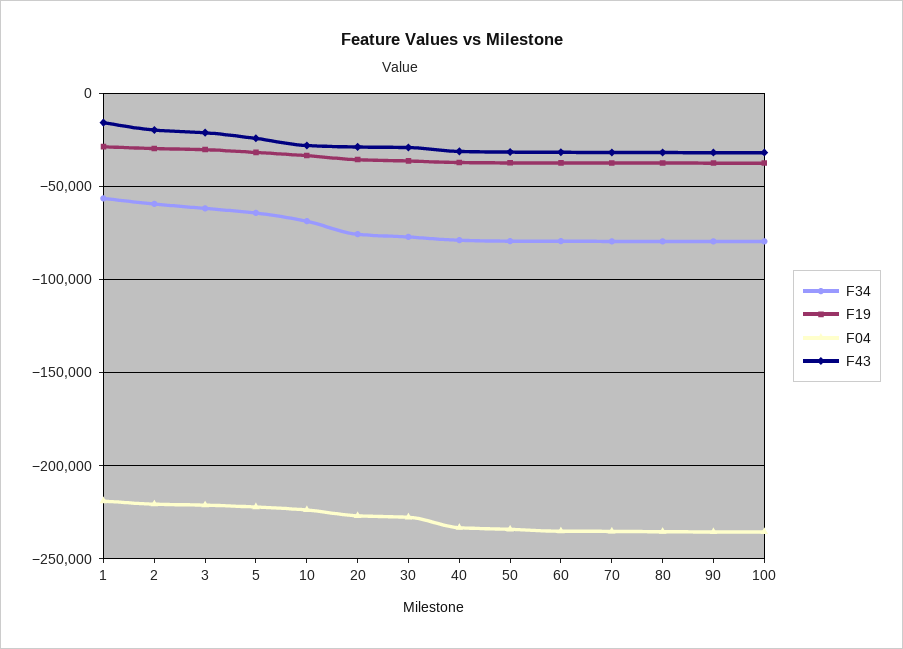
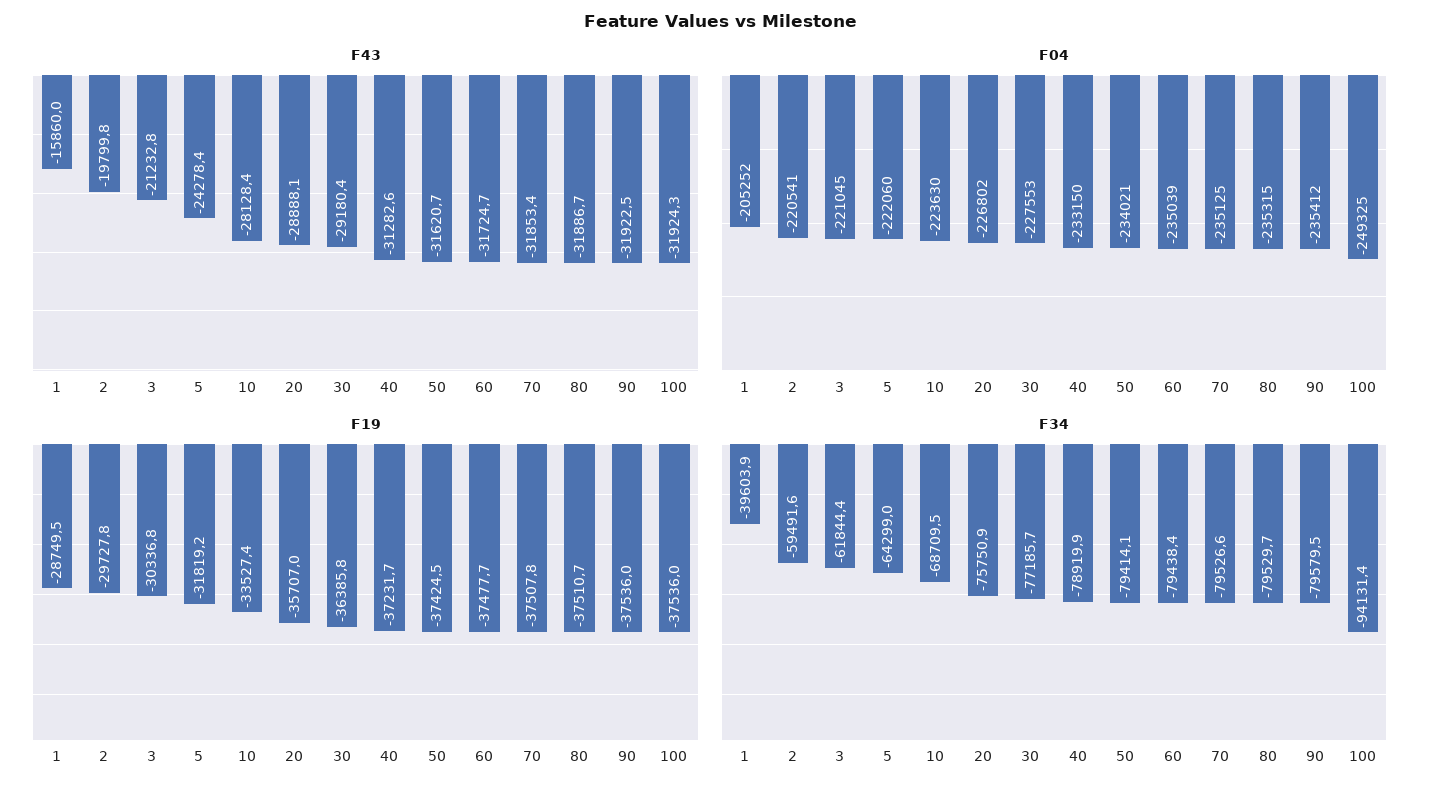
F34, 1: -55000 -> -39603.9
F04, 1: -220000 -> -205252
F34, 100: -80000 -> -94131.4
F04, 100: -235000 -> -249325

